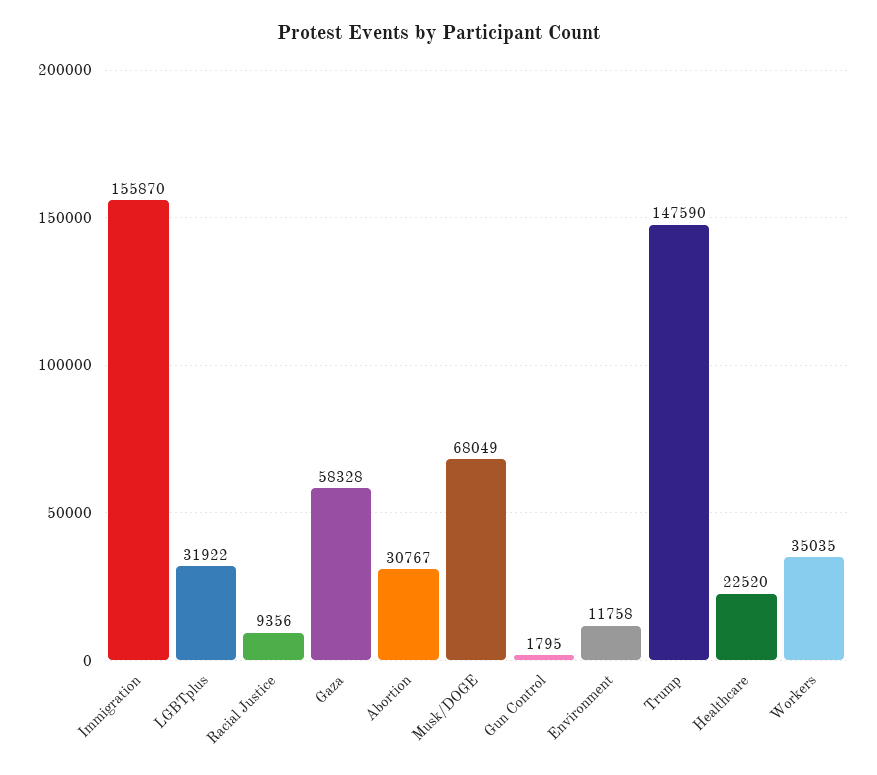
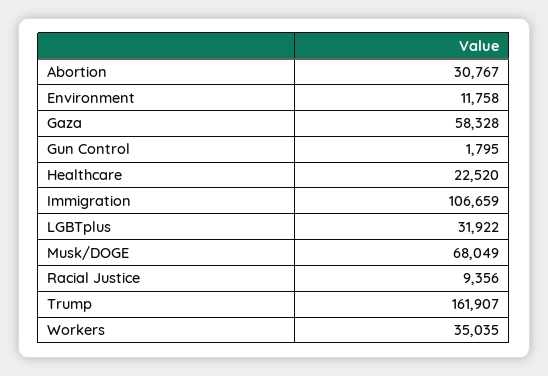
Immigration: 155870 -> 106659
Trump: 147590 -> 161907

